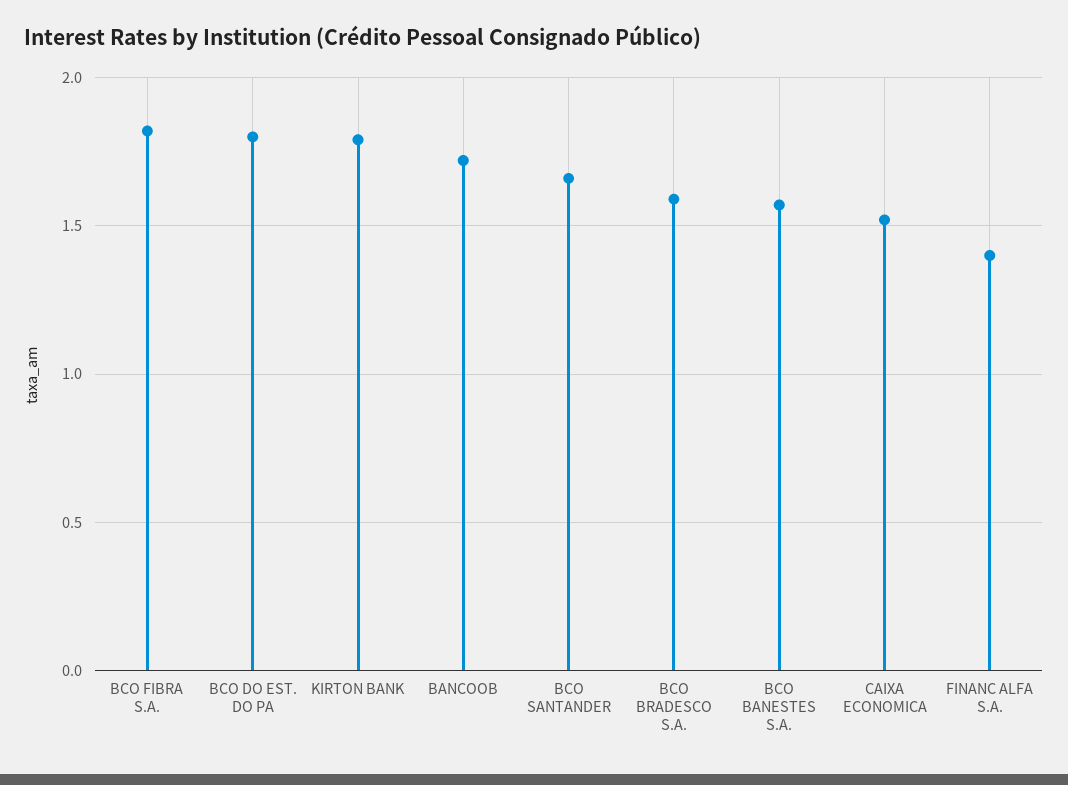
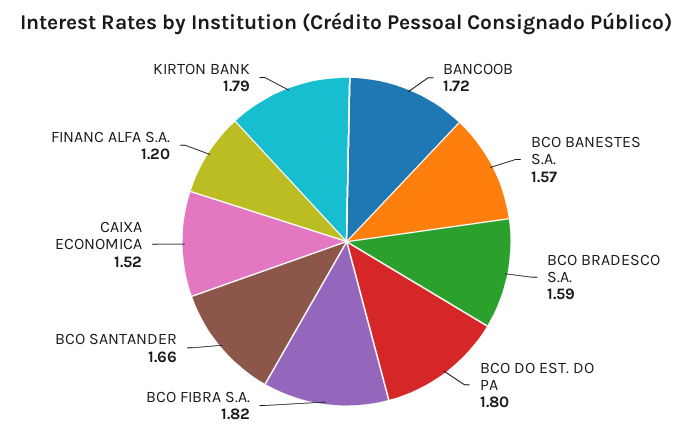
FINANC ALFA S.A.: 1.4 -> 1.2

